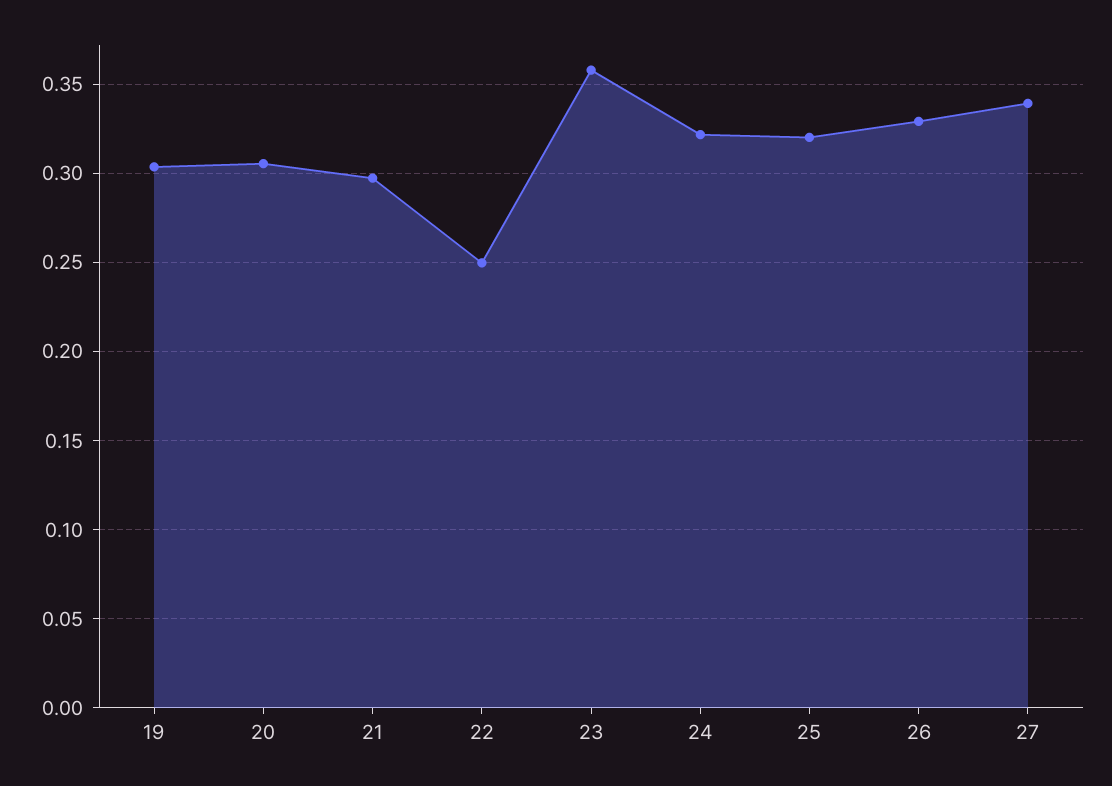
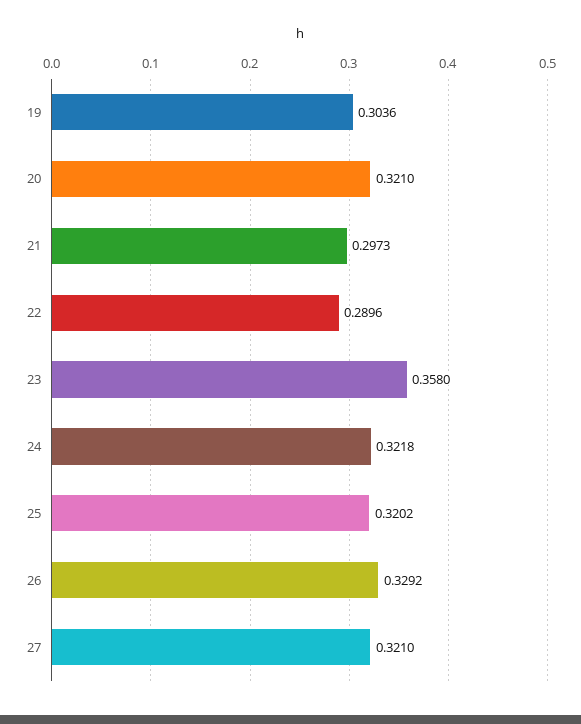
20: 0.305 -> 0.321
22: 0.25 -> 0.2896
27: 0.34 -> 0.321

